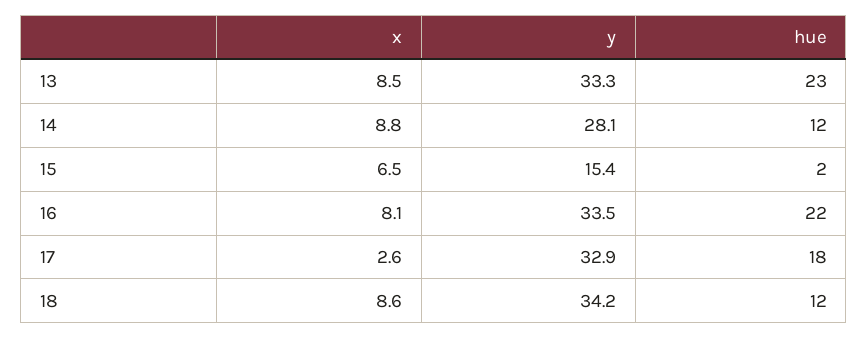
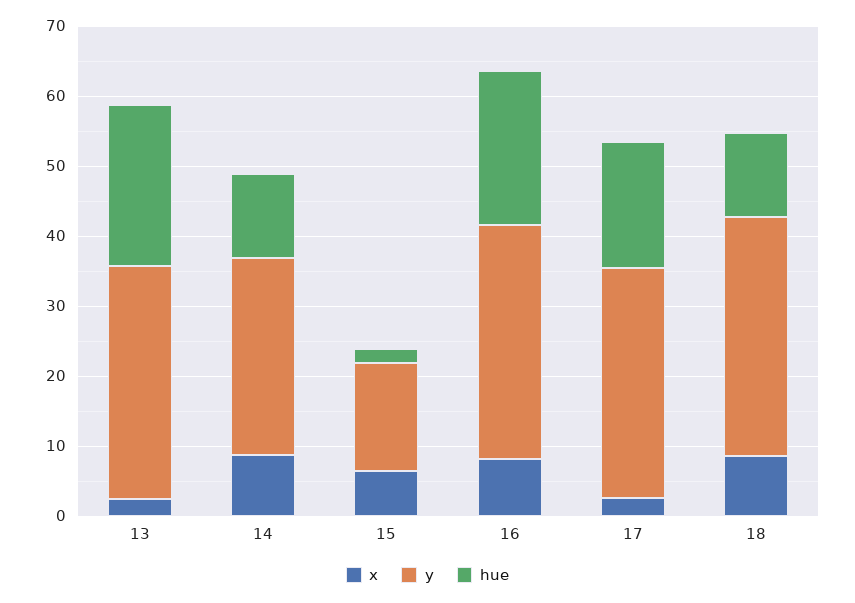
x, 13: 8.5 -> 2

